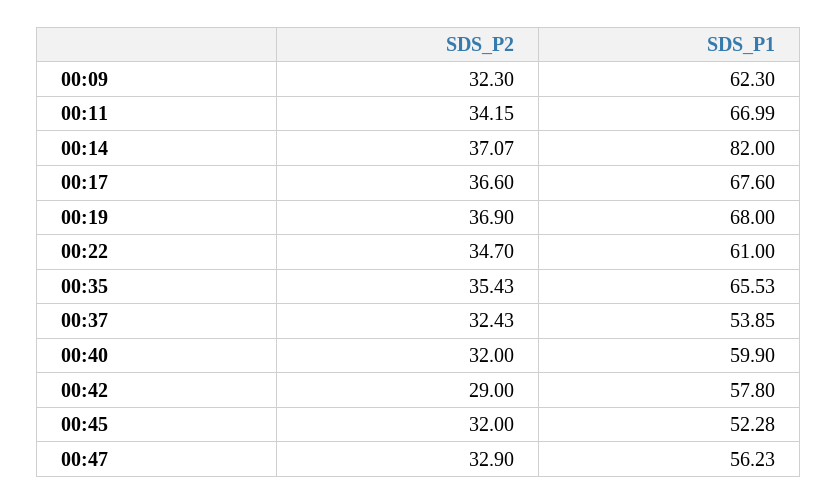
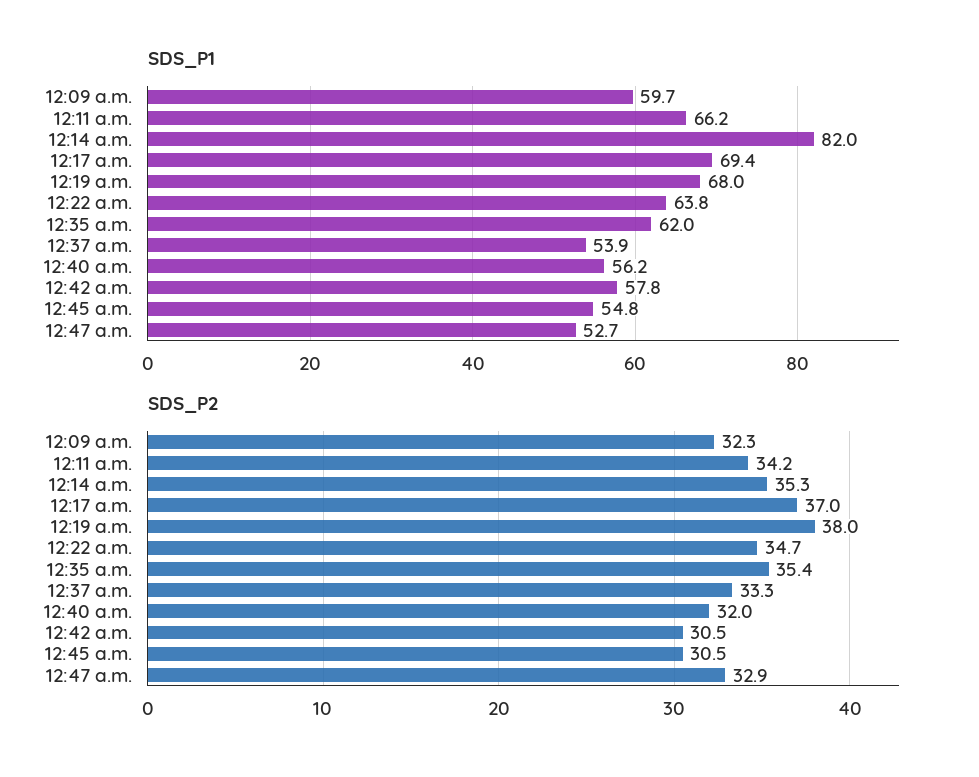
SDS_P1, 00:09: 62.3 -> 59.7
SDS_P1, 00:11: 66.99 -> 66.2
SDS_P2, 00:14: 37.07 -> 35.3
SDS_P2, 00:17: 36.6 -> 37
SDS_P1, 00:17: 67.6 -> 69.4
SDS_P2, 00:19: 36.9 -> 38
SDS_P1, 00:22: 61 -> 63.8
SDS_P1, 00:35: 65.53 -> 62
SDS_P2, 00:37: 32.43 -> 33.3
SDS_P1, 00:40: 59.9 -> 56.2
SDS_P2, 00:42: 29 -> 30.5
SDS_P2, 00:45: 32 -> 30.5
SDS_P1, 00:45: 52.28 -> 54.8
SDS_P1, 00:47: 56.23 -> 52.7

